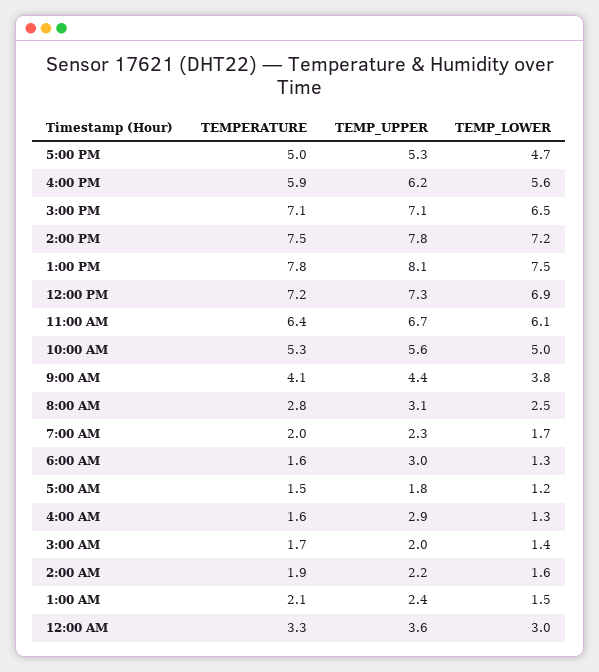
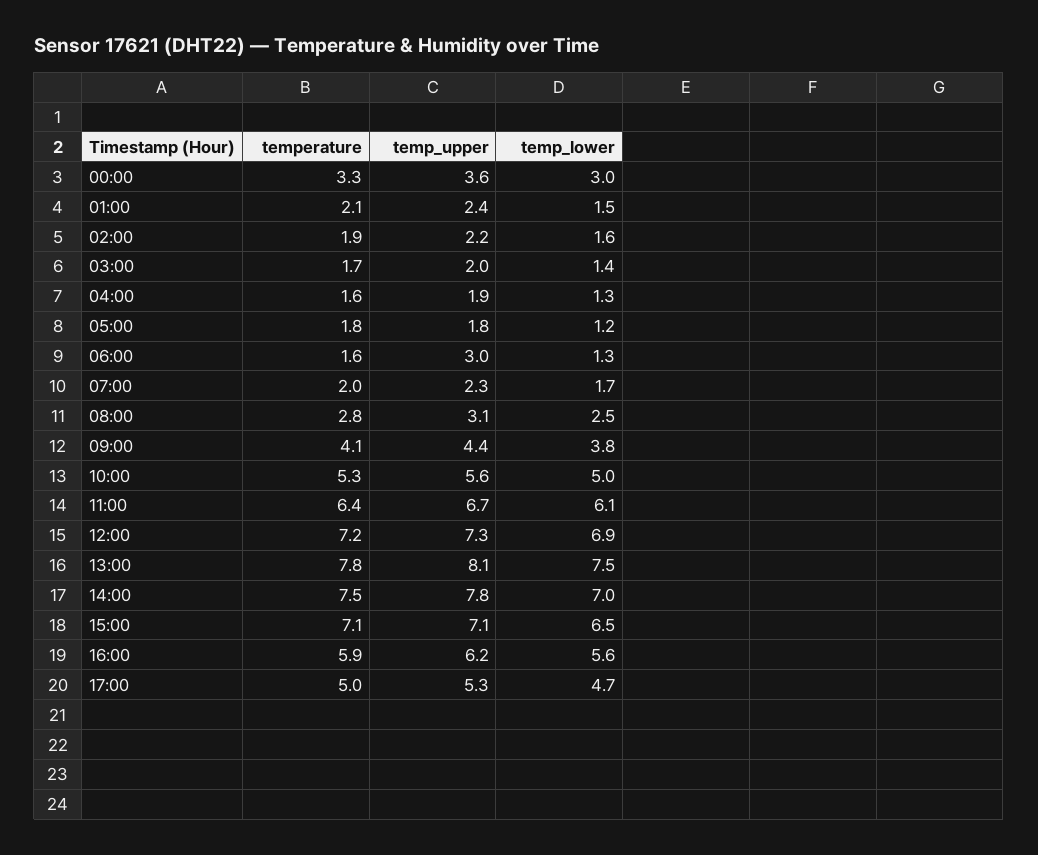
TEMP_LOWER, 2:00 PM: 7.2 -> 7
TEMPERATURE, 5:00 AM: 1.5 -> 1.8
TEMP_UPPER, 4:00 AM: 2.9 -> 1.9

